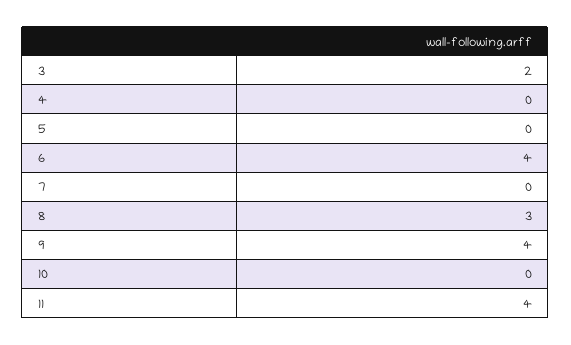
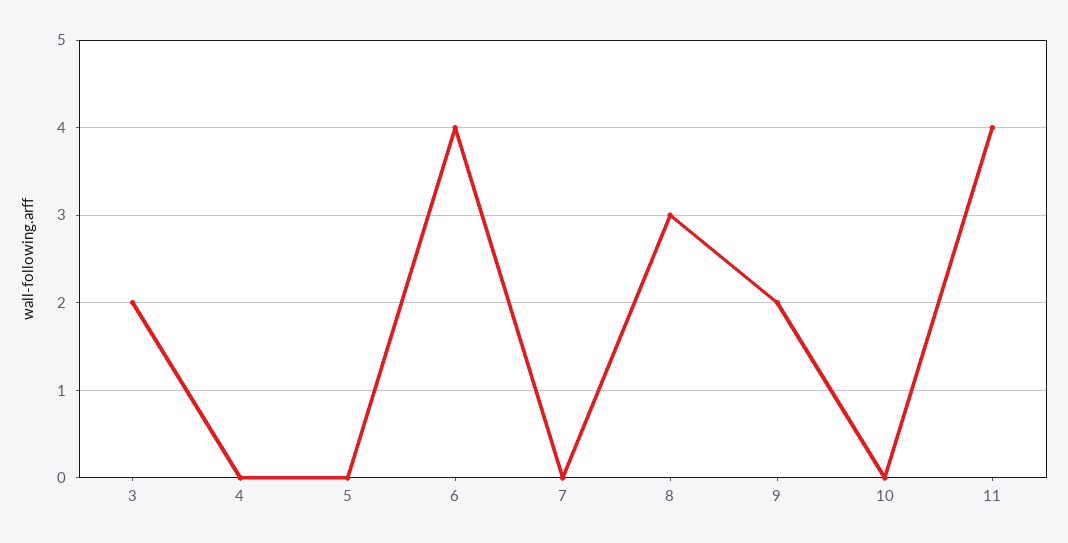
9: 4 -> 2

